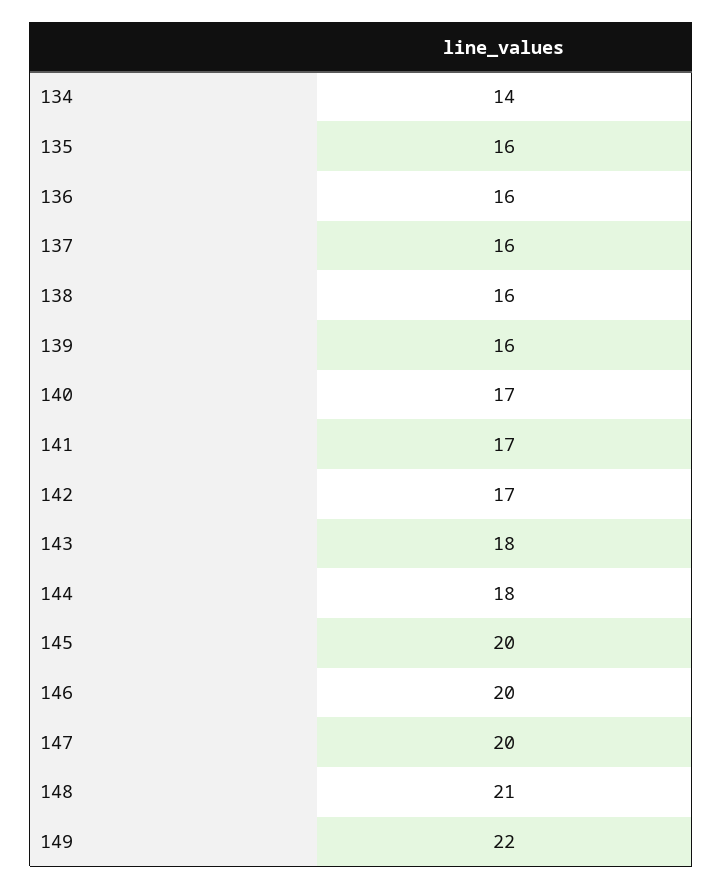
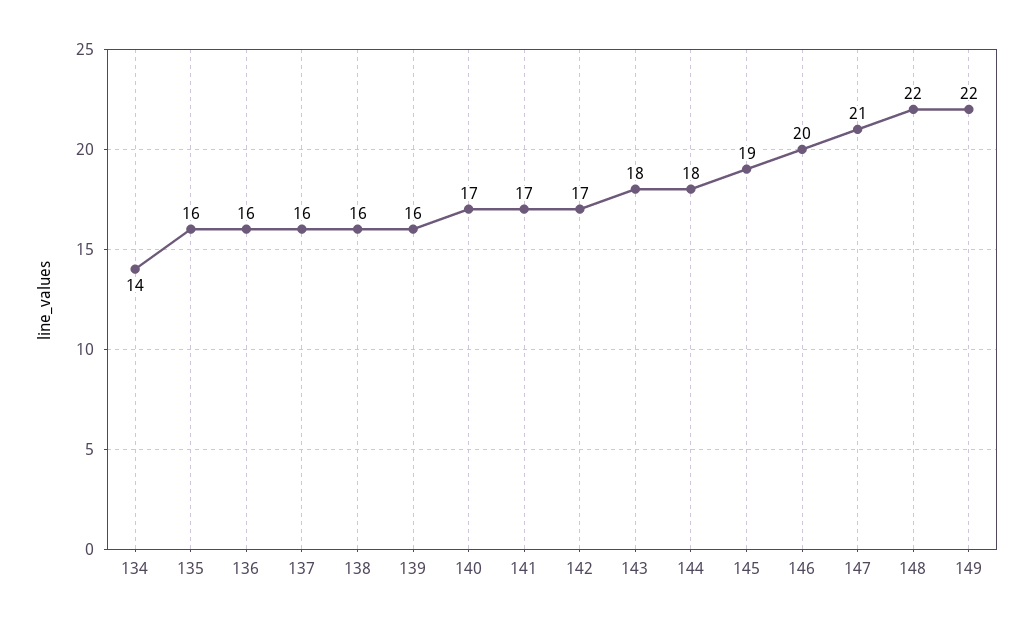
145: 20 -> 19
147: 20 -> 21
148: 21 -> 22

